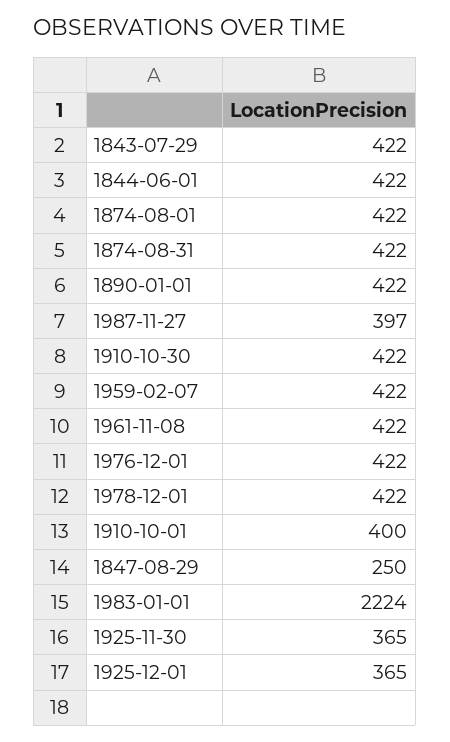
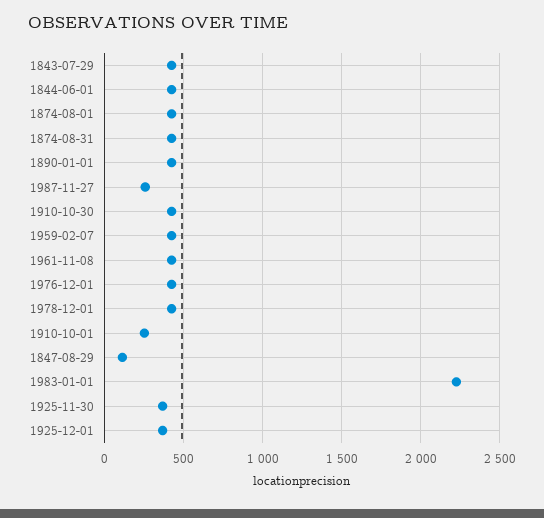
1987-11-27: 397 -> 250
1910-10-01: 400 -> 250
1847-08-29: 250 -> 100

